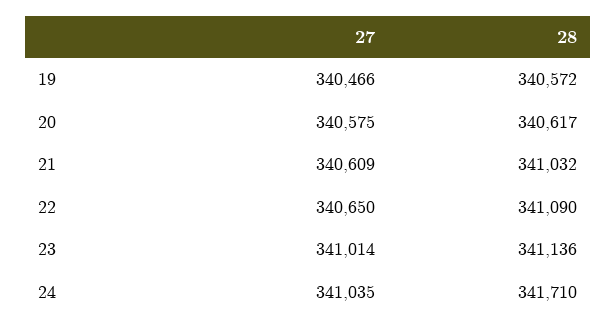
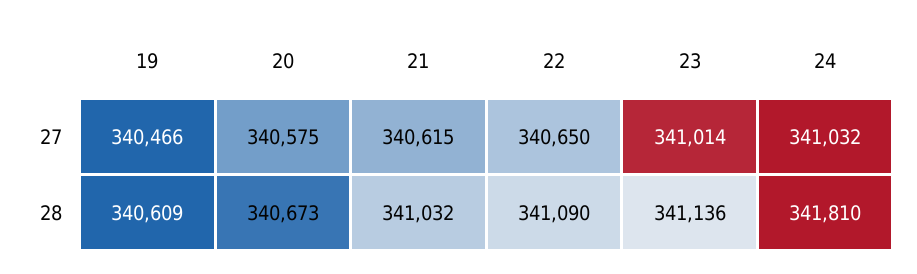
28, 19: 340572 -> 340609
28, 20: 340617 -> 340673
27, 21: 340609 -> 340615
27, 24: 341035 -> 341032
28, 24: 341710 -> 341810

